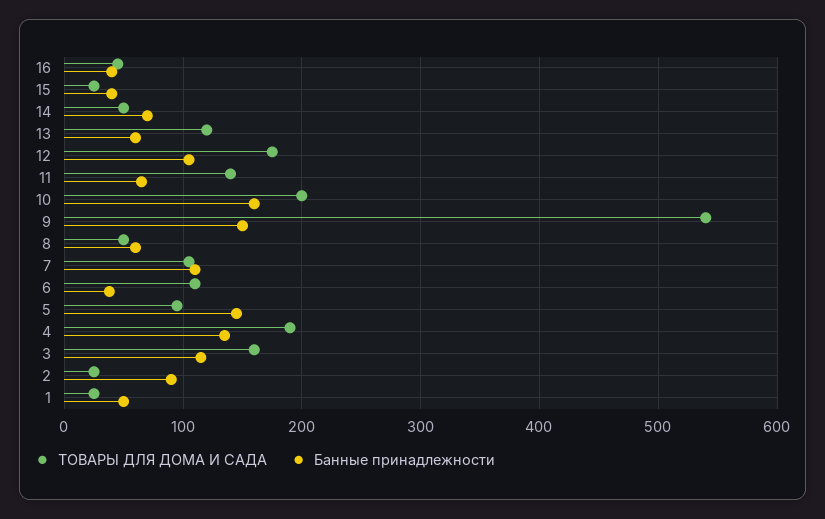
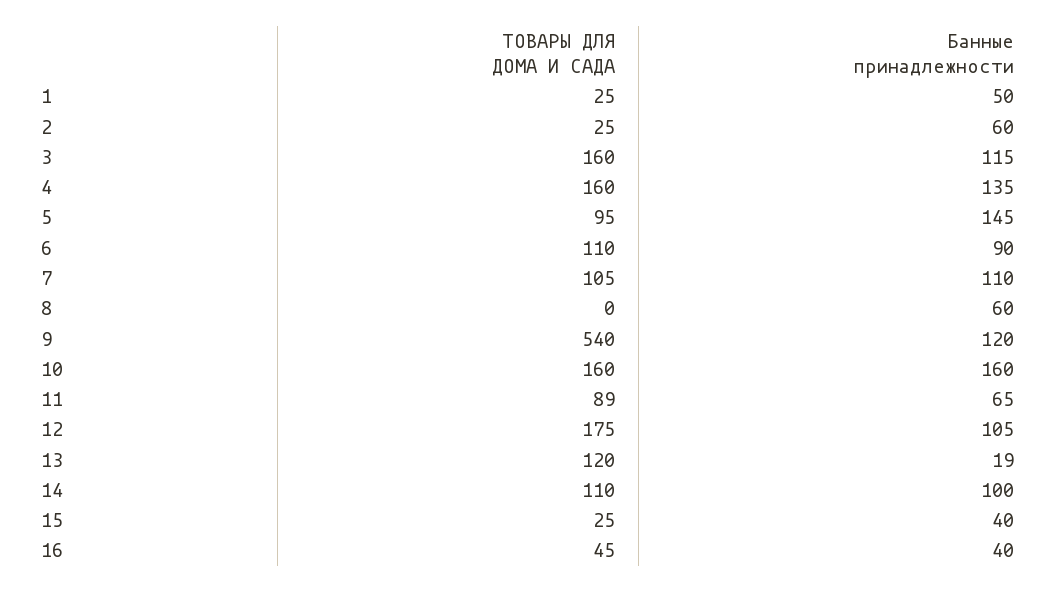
ТОВАРЫ ДЛЯ ДОМА И САДА, 14: 50 -> 110
Банные принадлежности, 14: 70 -> 100
Банные принадлежности, 13: 60 -> 19
ТОВАРЫ ДЛЯ ДОМА И САДА, 11: 140 -> 89
ТОВАРЫ ДЛЯ ДОМА И САДА, 10: 200 -> 160
Банные принадлежности, 9: 150 -> 120
ТОВАРЫ ДЛЯ ДОМА И САДА, 8: 50 -> 0
Банные принадлежности, 6: 40 -> 90
ТОВАРЫ ДЛЯ ДОМА И САДА, 4: 190 -> 160
Банные принадлежности, 2: 90 -> 60

